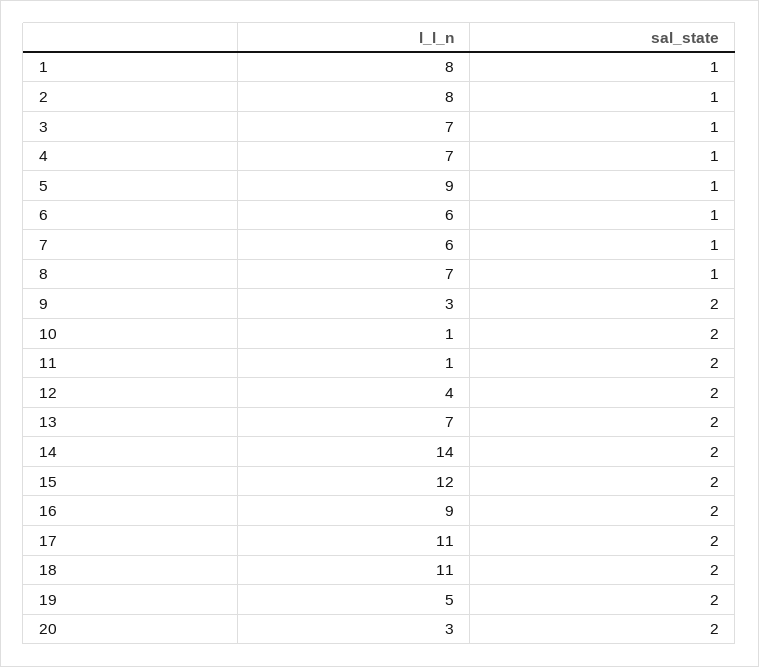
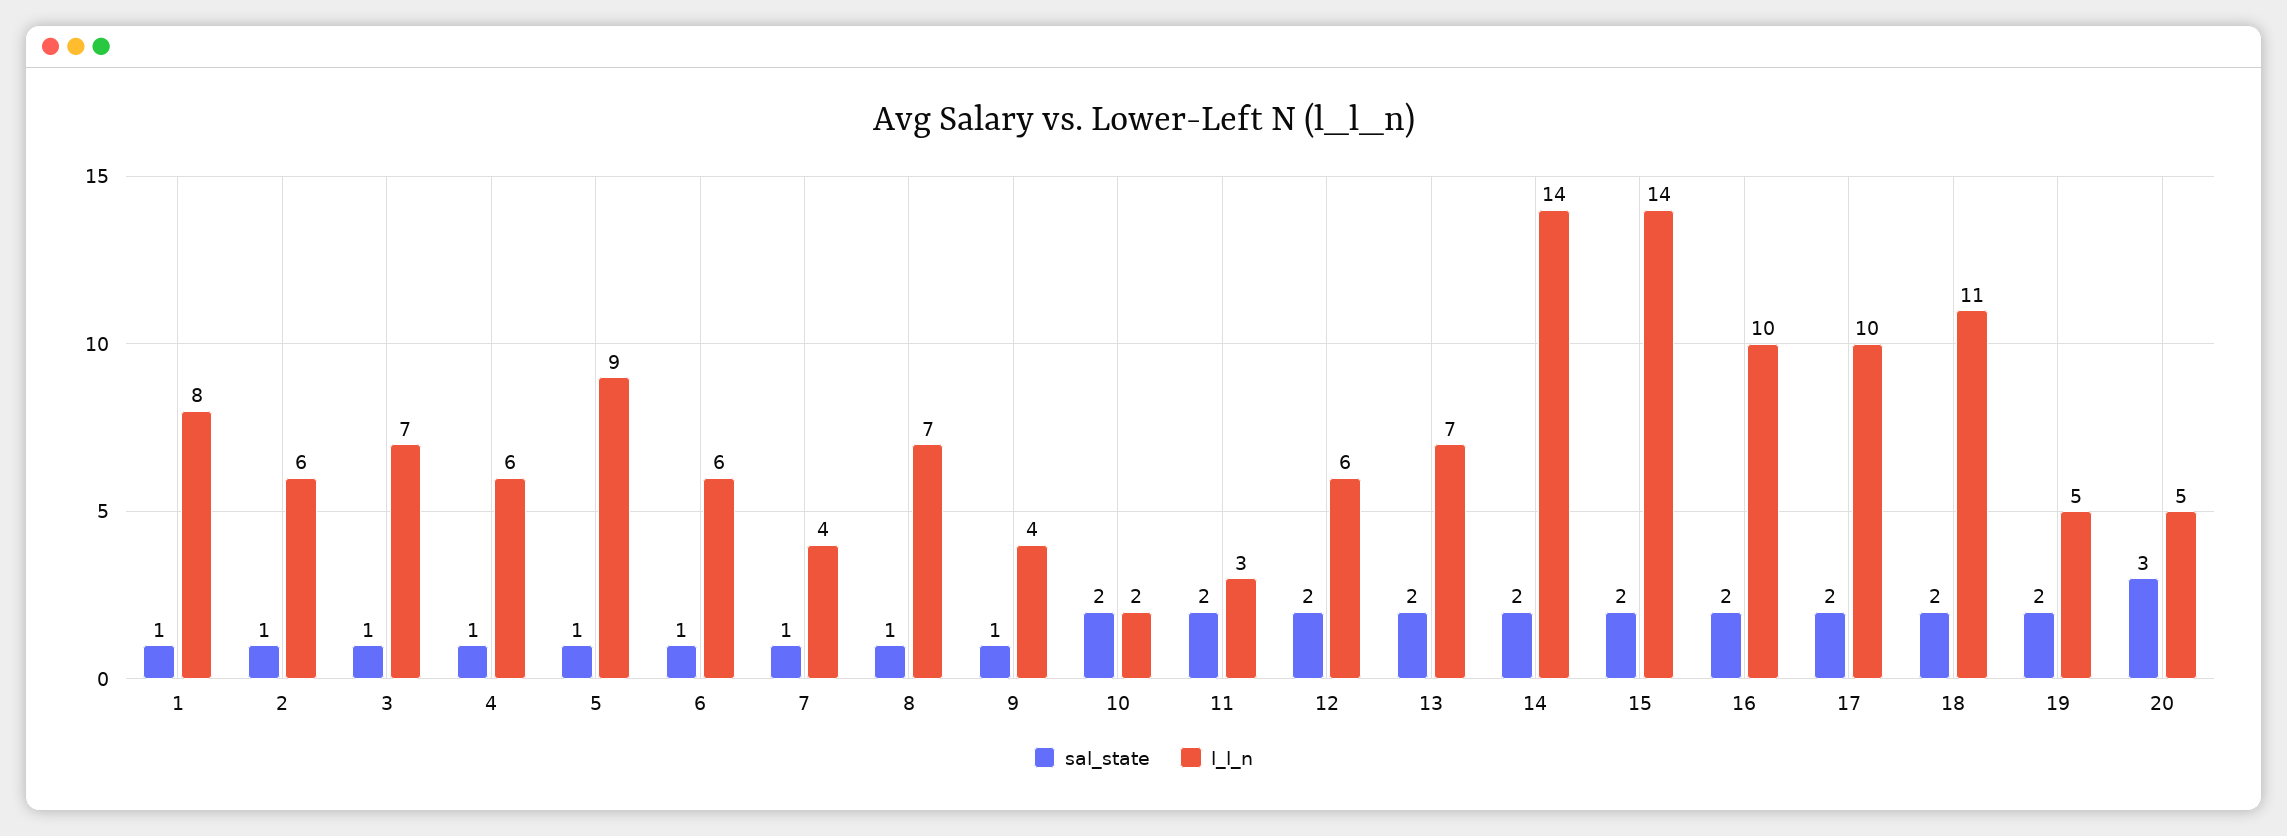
l_l_n, 2: 8 -> 6
l_l_n, 4: 7 -> 6
l_l_n, 7: 6 -> 4
l_l_n, 9: 3 -> 4
sal_state, 9: 2 -> 1
l_l_n, 10: 1 -> 2
l_l_n, 11: 1 -> 3
l_l_n, 12: 4 -> 6
l_l_n, 15: 12 -> 14
l_l_n, 16: 9 -> 10
l_l_n, 17: 11 -> 10
l_l_n, 20: 3 -> 5
sal_state, 20: 2 -> 3

